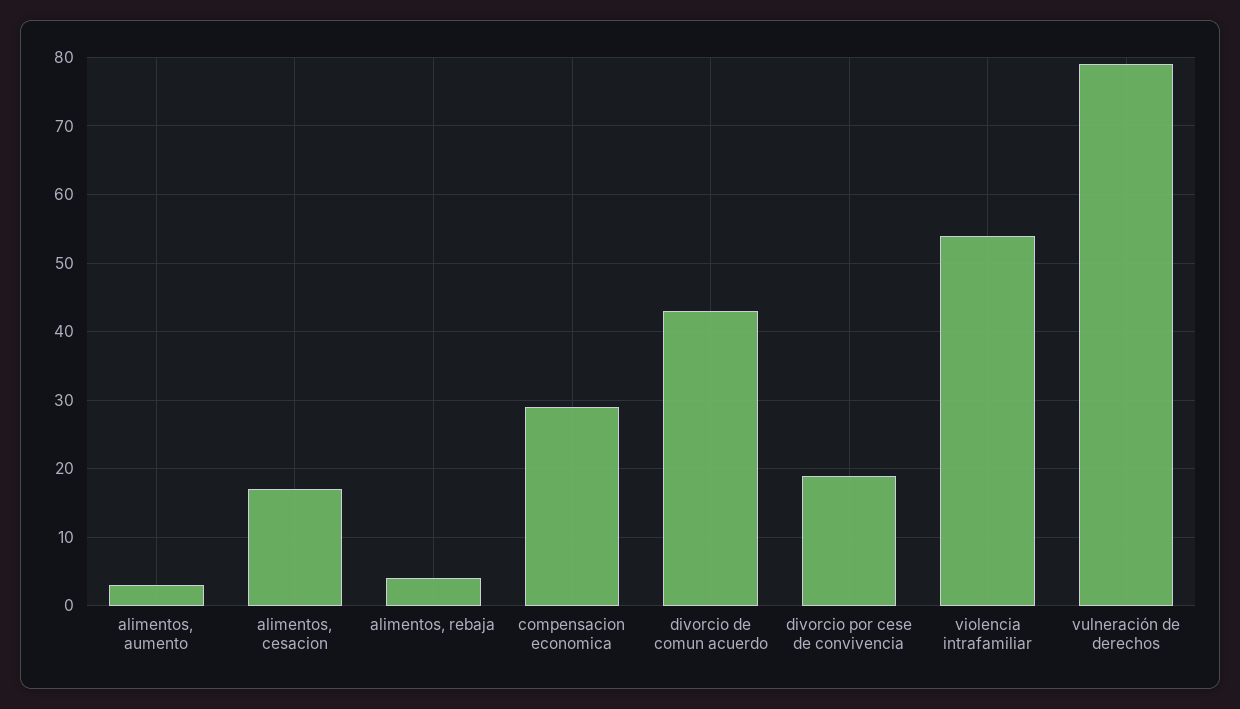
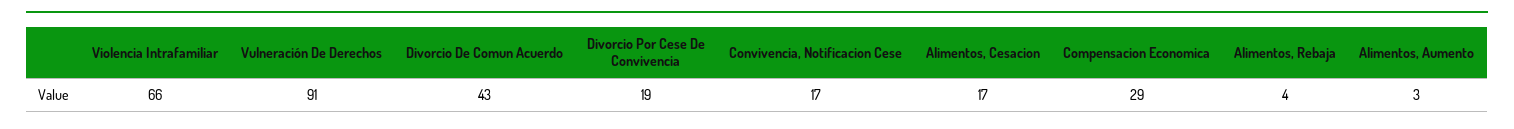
violencia intrafamiliar: 54 -> 66
vulneración de derechos: 79 -> 91
Convivencia, Notificacion Cese: none -> 17

